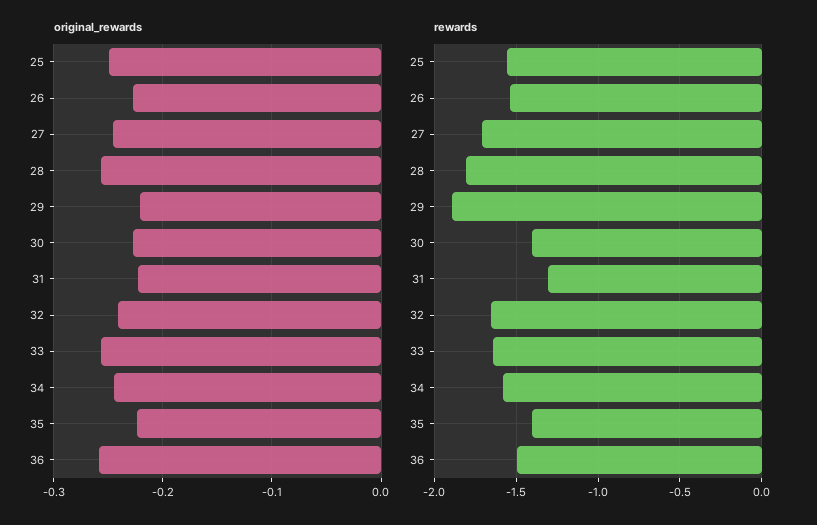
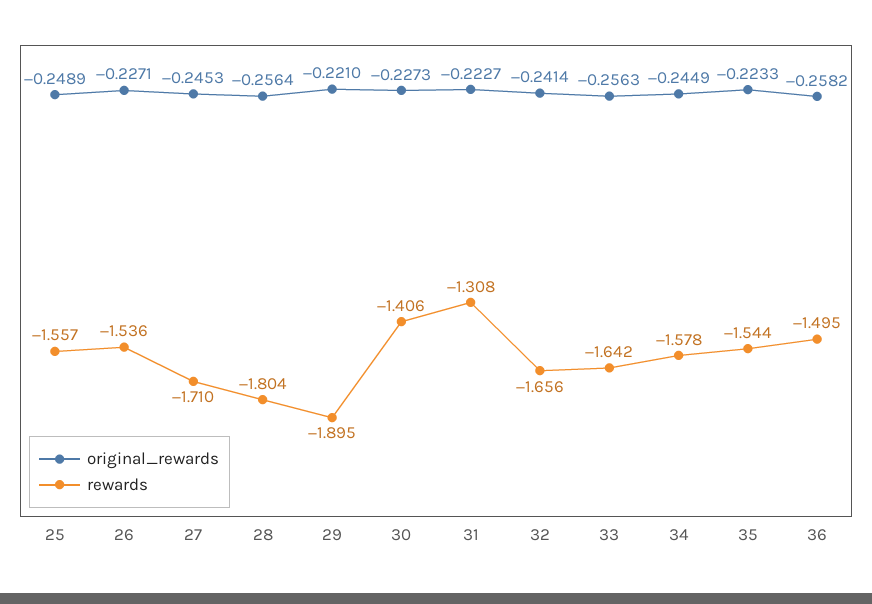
rewards, 35: -1.4 -> -1.544

